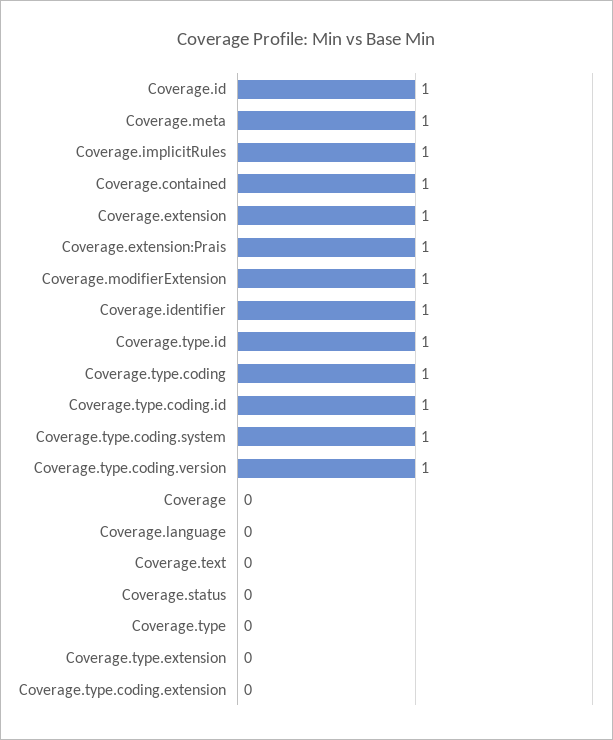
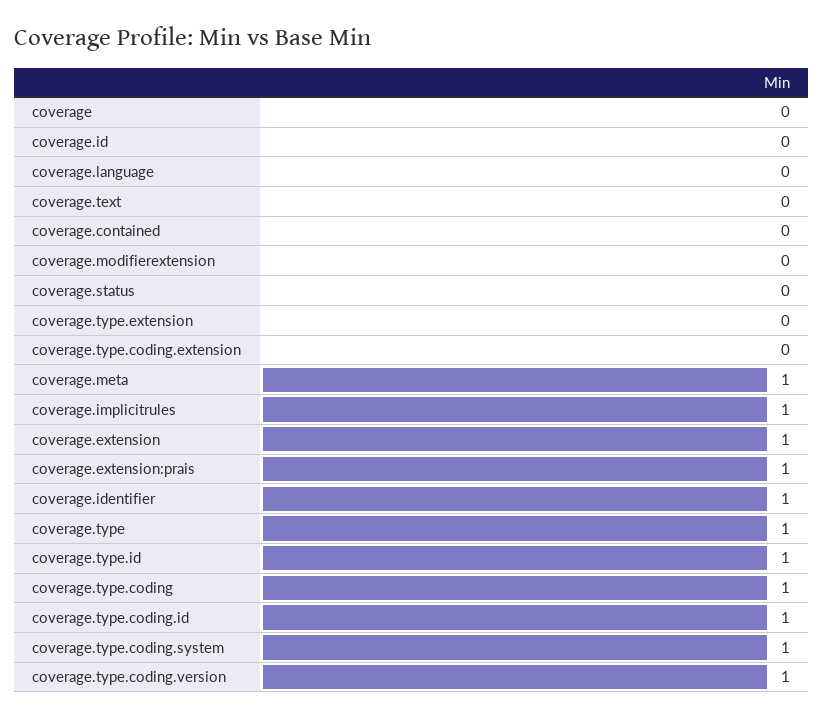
Coverage.id: 1 -> 0
Coverage.contained: 1 -> 0
Coverage.modifierExtension: 1 -> 0
Coverage.type: 0 -> 1

